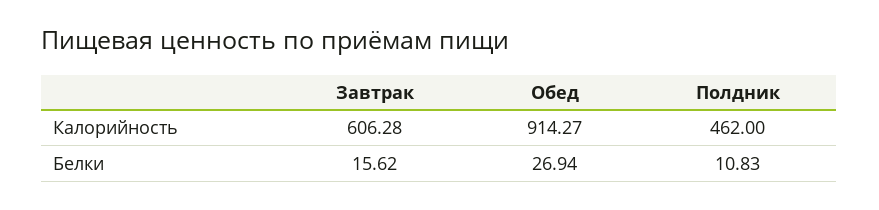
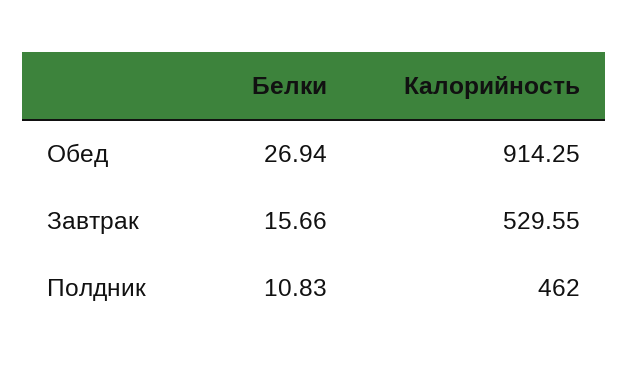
Завтрак, Калорийность: 606.28 -> 529.55
Обед, Калорийность: 914.27 -> 914.25
Завтрак, Белки: 15.62 -> 15.66

